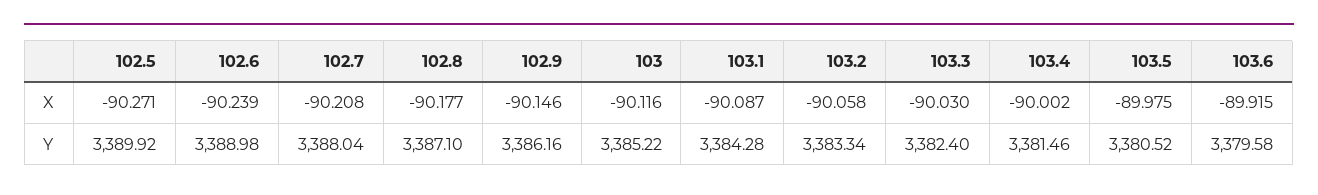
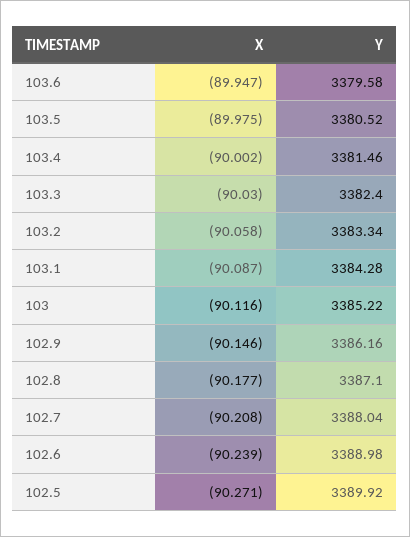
103.6, X: -89.915 -> -89.947

